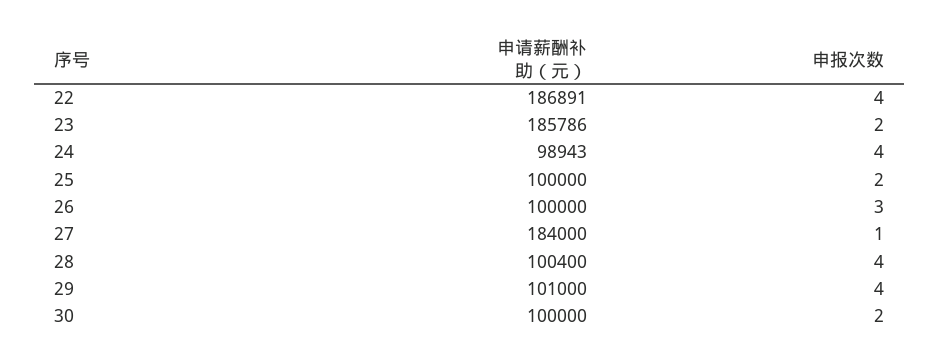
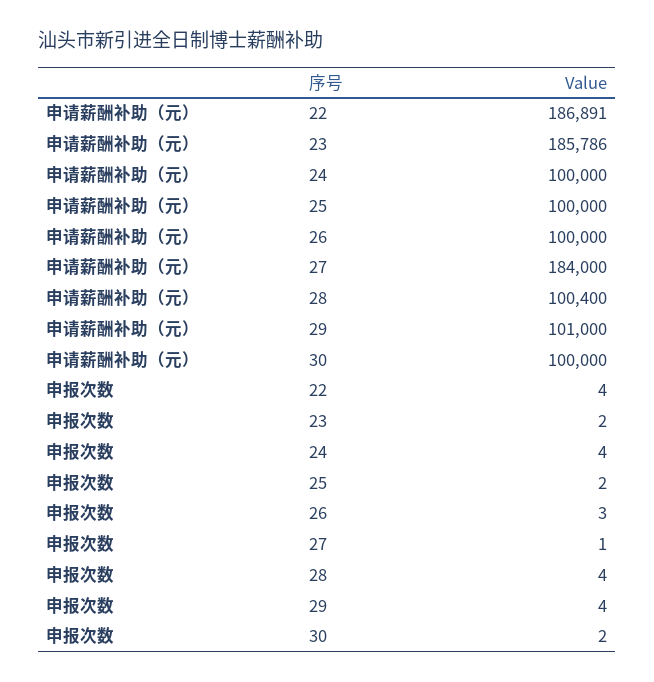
申请薪酬补助（元）, 24: 98943 -> 100000

